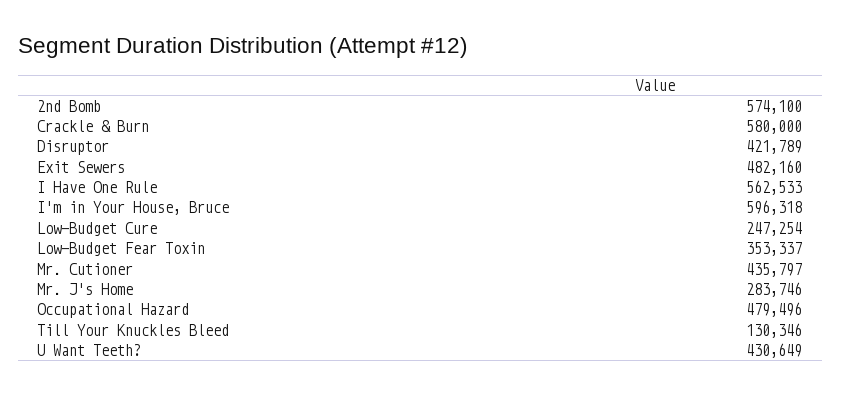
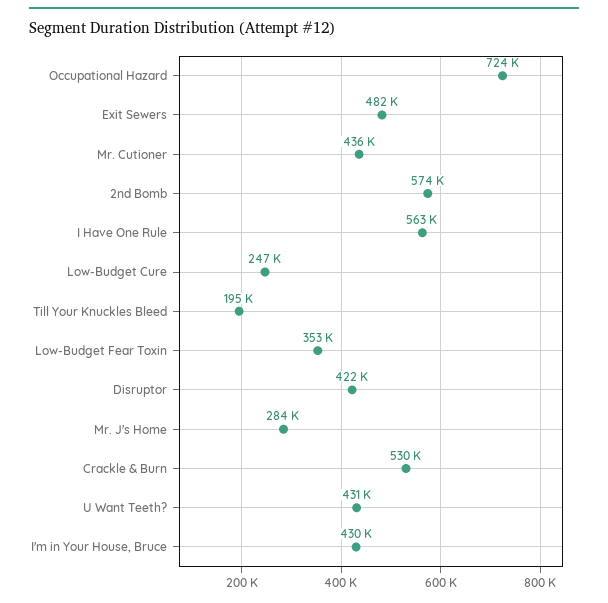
Crackle & Burn: 580000 -> 530000
I'm in Your House, Bruce: 596318 -> 430000
Occupational Hazard: 479496 -> 724000
Till Your Knuckles Bleed: 130346 -> 195000

